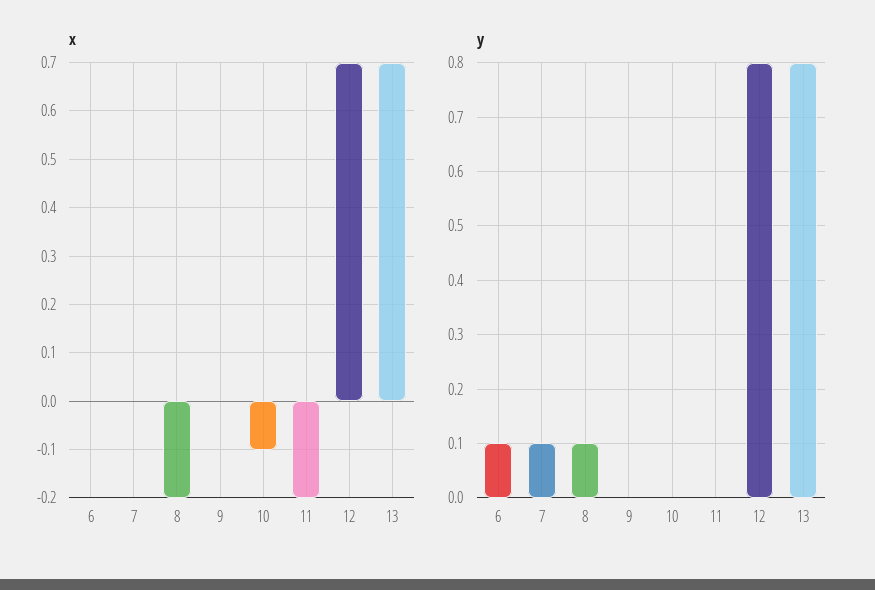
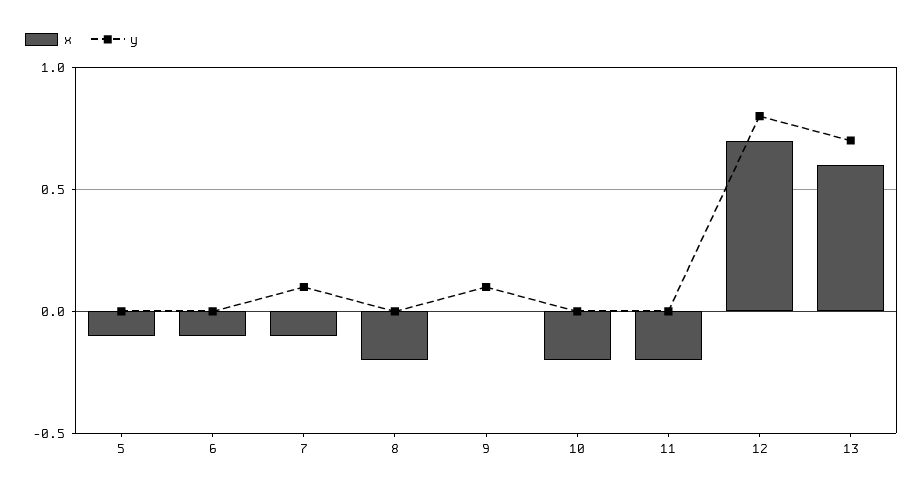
x, 6: 0 -> -0.1
x, 7: 0 -> -0.1
x, 10: -0.1 -> -0.2
x, 13: 0.7 -> 0.6
y, 6: 0.1 -> 0
y, 8: 0.1 -> 0
y, 9: 0 -> 0.1
y, 13: 0.8 -> 0.7
x, 5: none -> -0.1
y, 5: none -> 0

